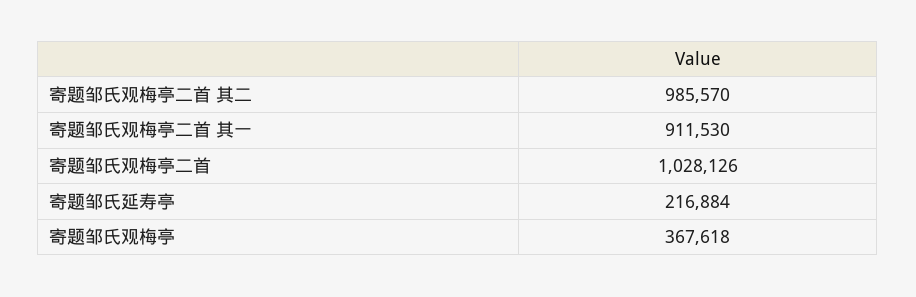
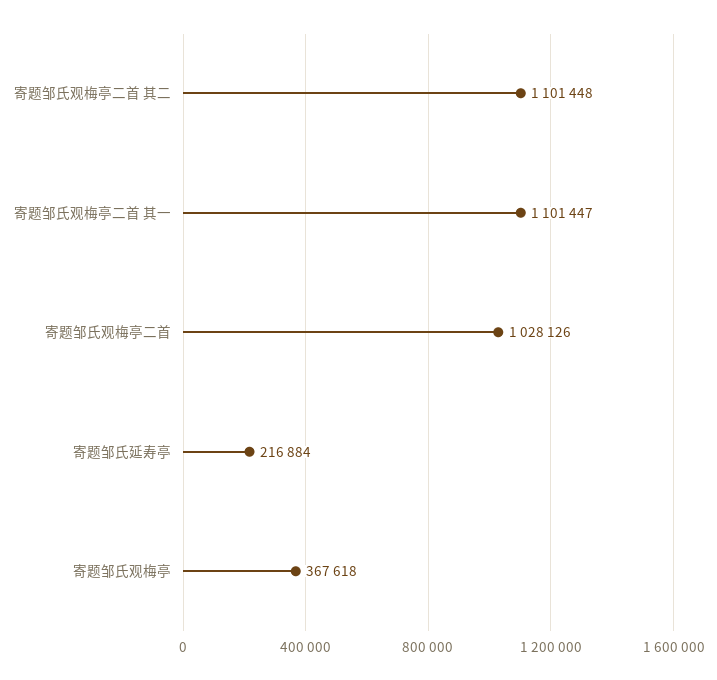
寄题邹氏观梅亭二首 其二: 985570 -> 1101448
寄题邹氏观梅亭二首 其一: 911530 -> 1101447

